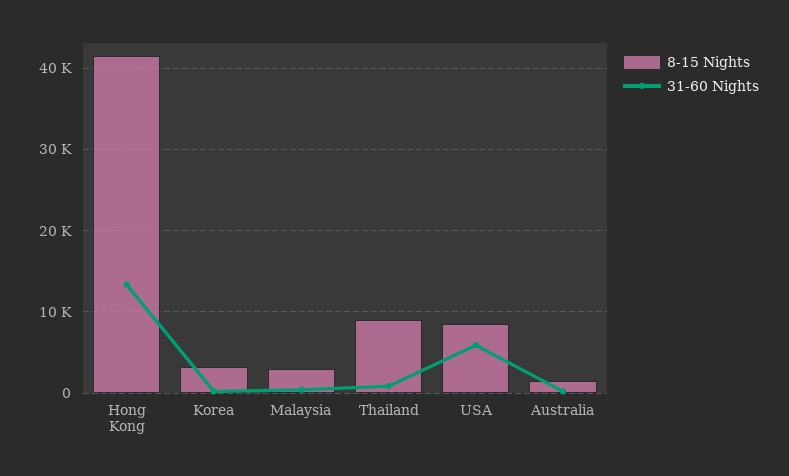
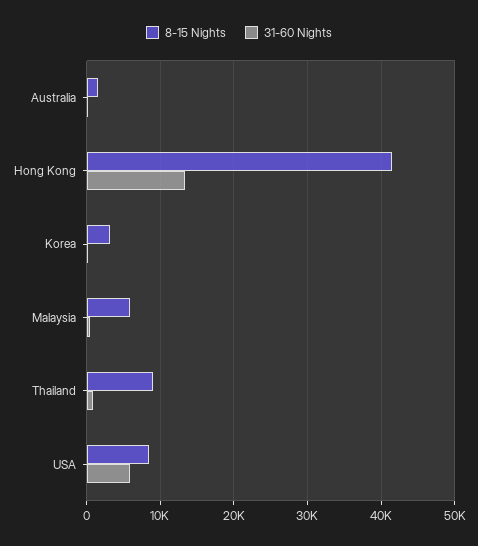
8-15 Nights, Malaysia: 3000 -> 6000

